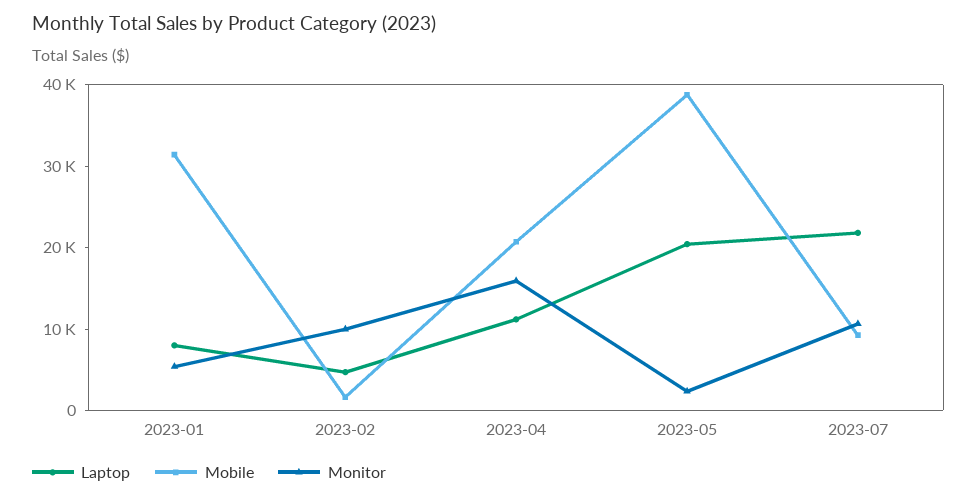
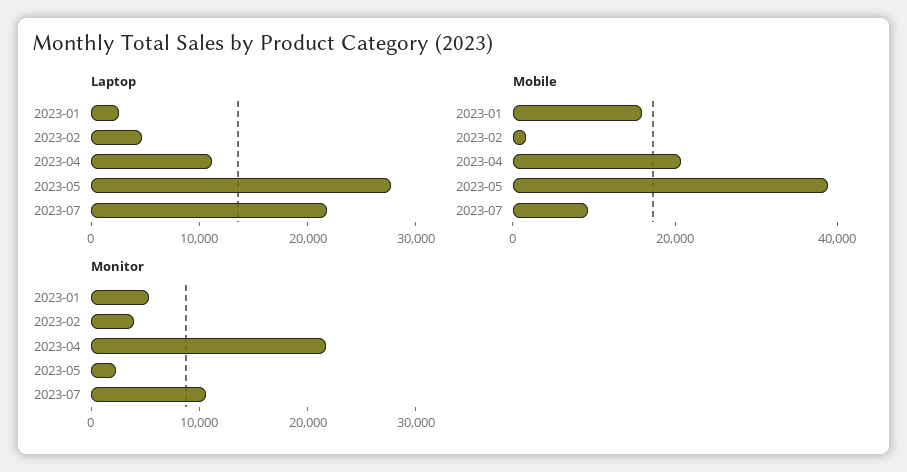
Laptop, 2023-01: 8000 -> 2000
Mobile, 2023-01: 32000 -> 15000
Monitor, 2023-02: 10000 -> 4000
Monitor, 2023-04: 16000 -> 22000
Laptop, 2023-05: 20000 -> 28000

